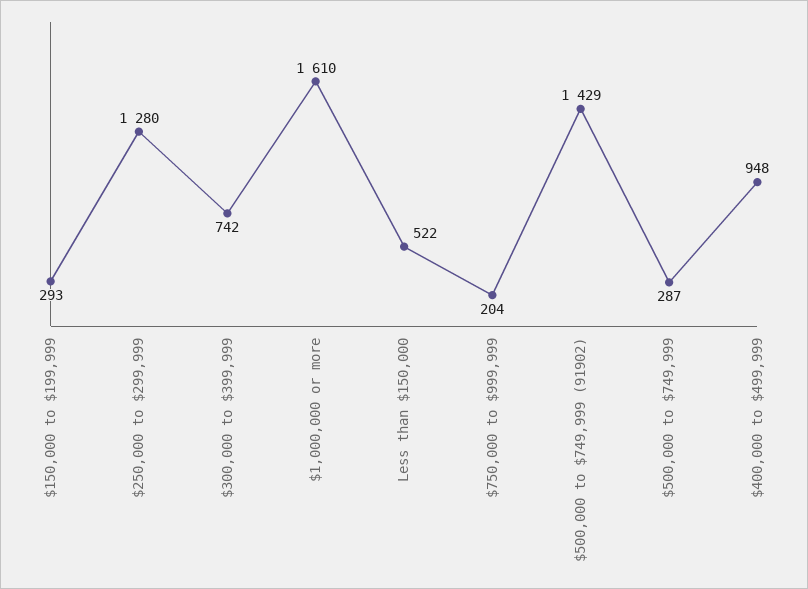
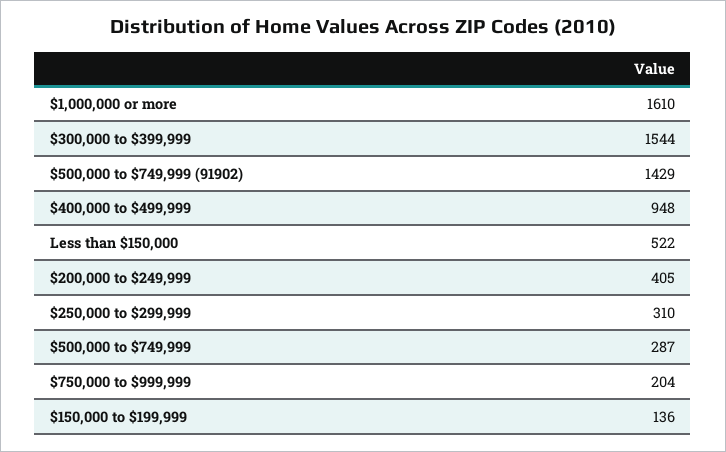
$150,000 to $199,999: 293 -> 136
$250,000 to $299,999: 1280 -> 310
$300,000 to $399,999: 742 -> 1544
$200,000 to $249,999: none -> 405

